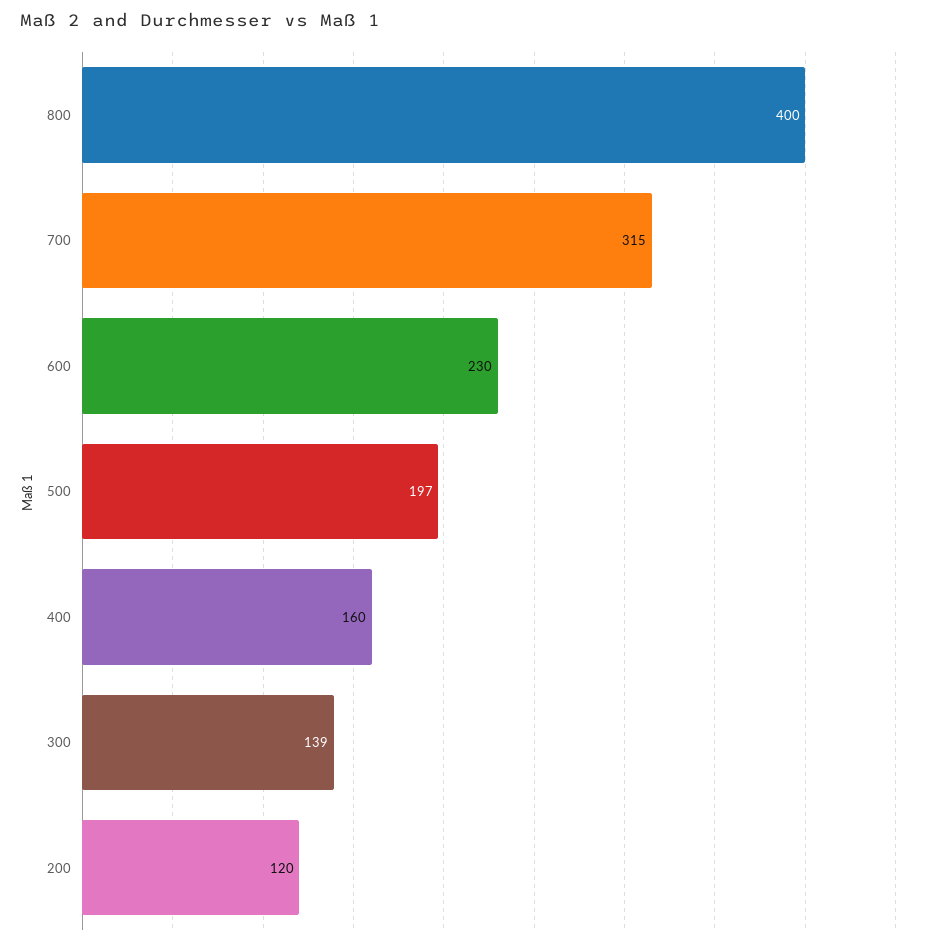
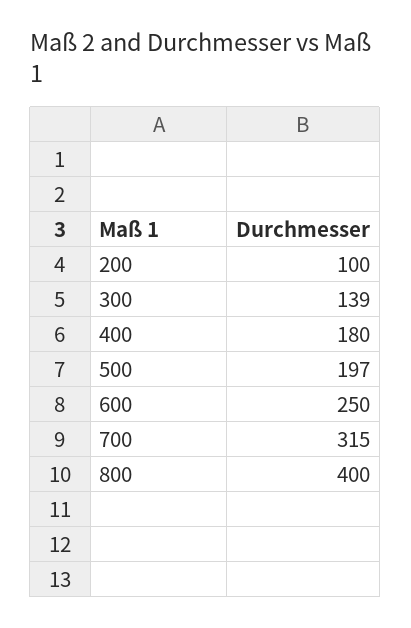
600: 230 -> 250
400: 160 -> 180
200: 120 -> 100

